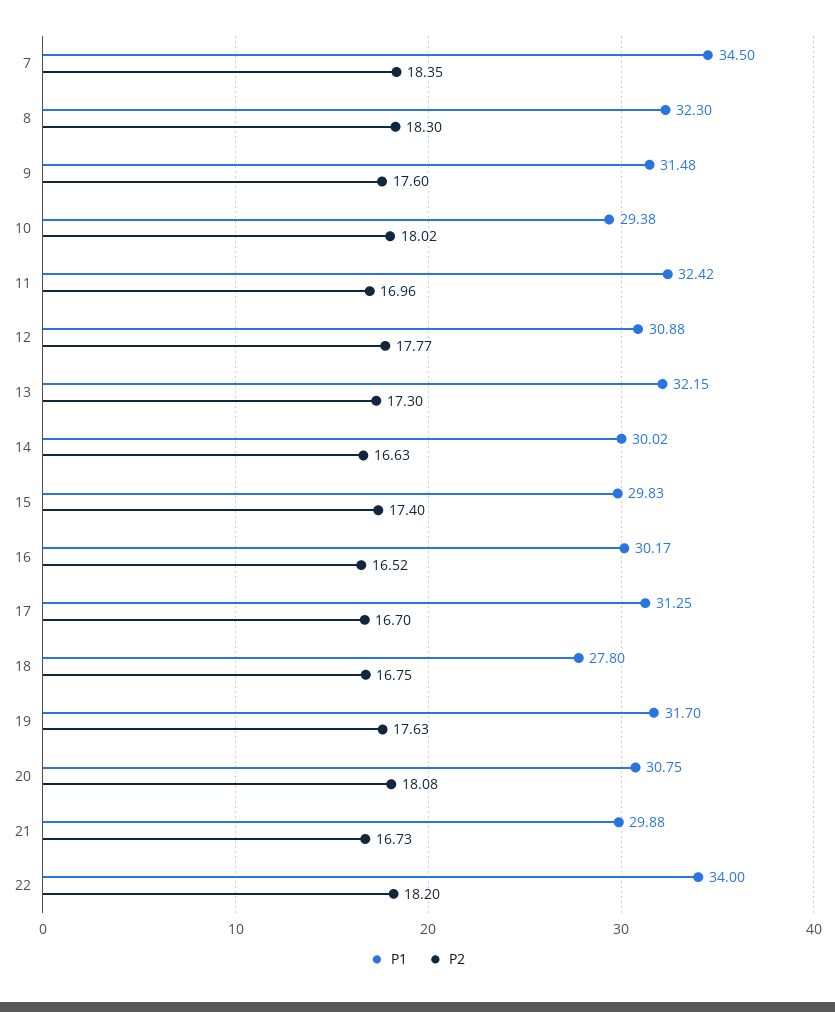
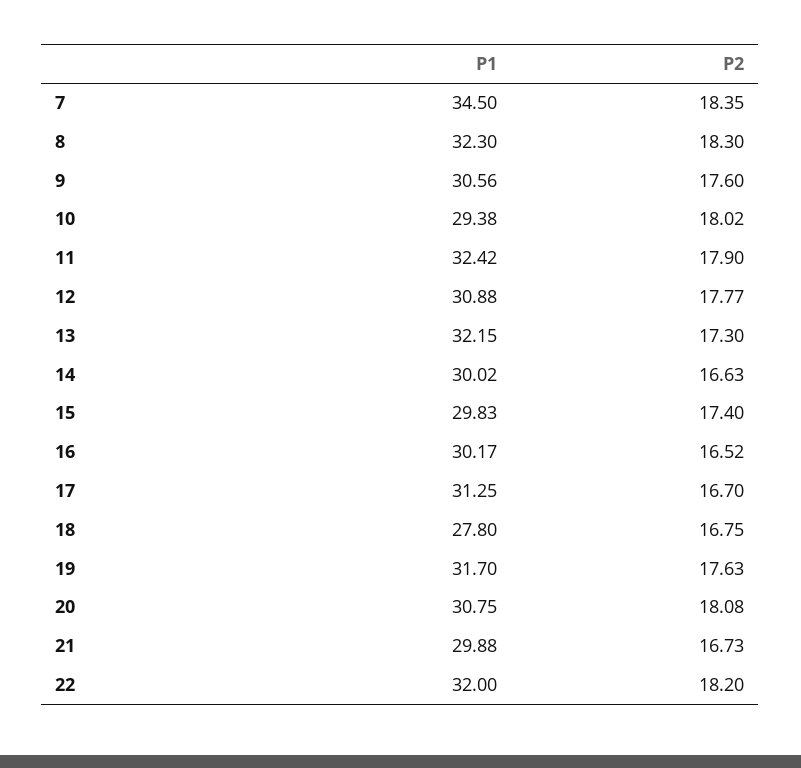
P1, 9: 31.48 -> 30.56
P2, 11: 16.96 -> 17.9
P1, 22: 34 -> 32

